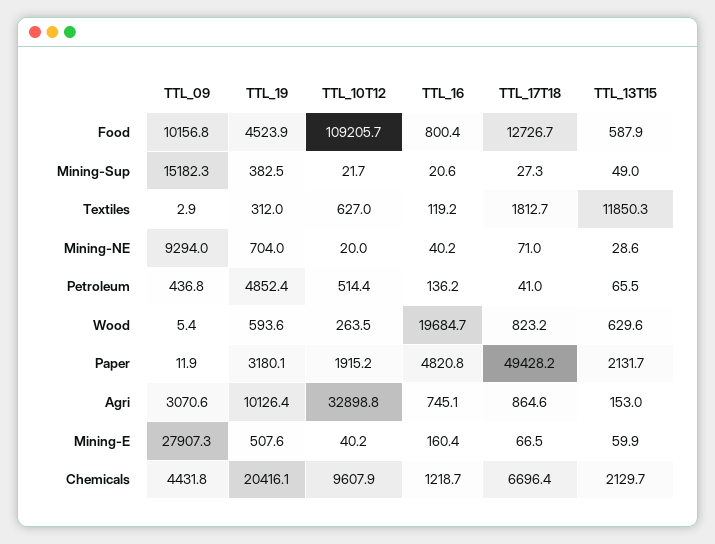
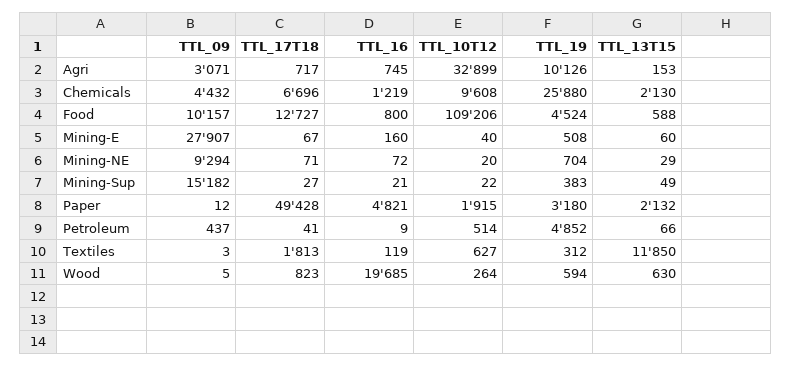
TTL_16, Mining-NE: 40.2 -> 72
TTL_16, Petroleum: 136.2 -> 9
TTL_17T18, Agri: 864.6 -> 717
TTL_19, Chemicals: 20416.1 -> 25880

